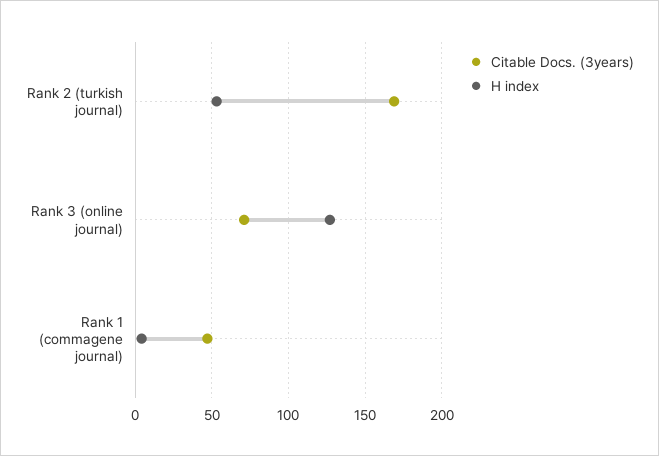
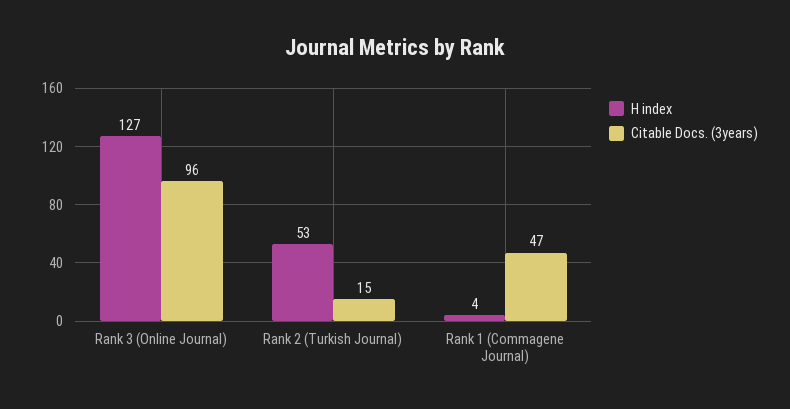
Citable Docs. (3years), Rank 2 (turkish journal): 170 -> 15
Citable Docs. (3years), Rank 3 (online journal): 70 -> 96

